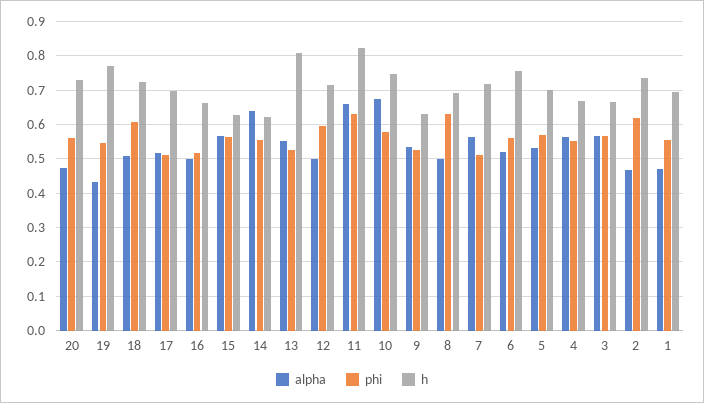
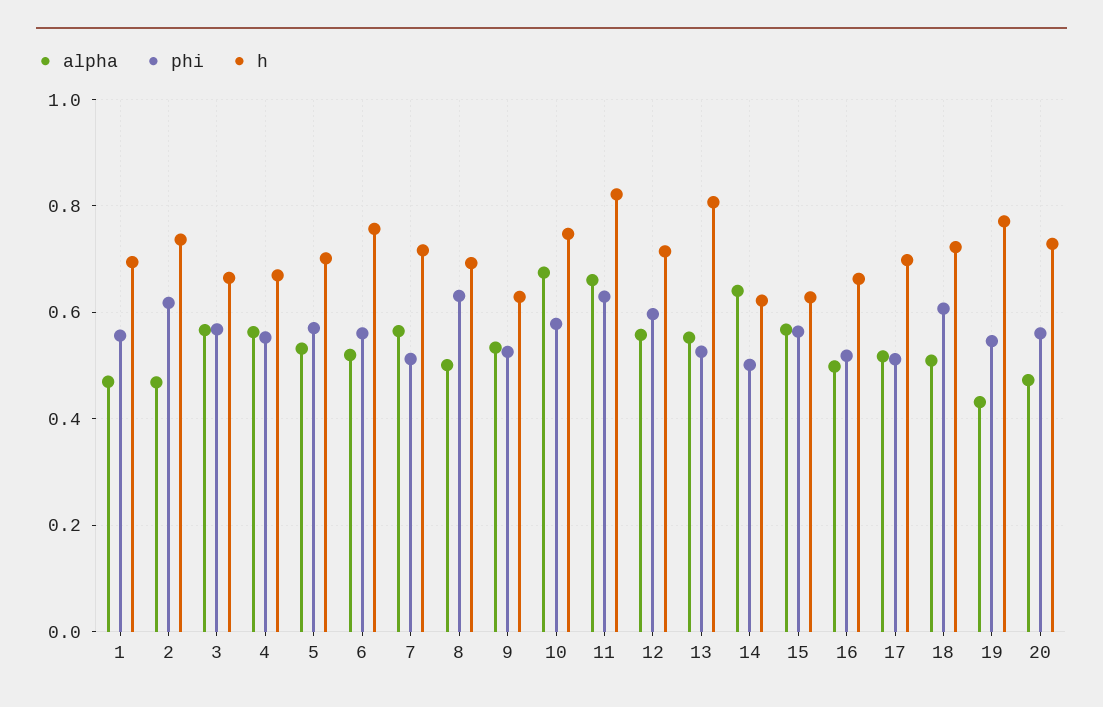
phi, 14: 0.56 -> 0.5
alpha, 12: 0.5 -> 0.56

